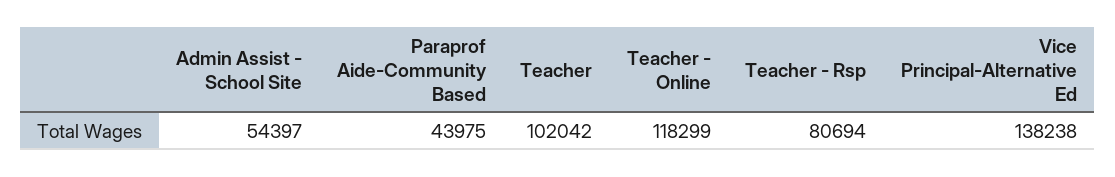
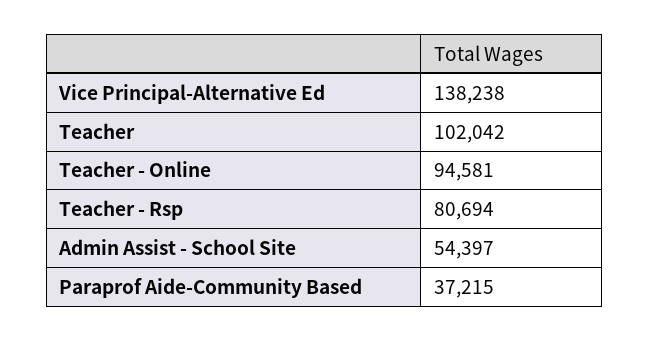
Paraprof Aide-Community Based: 43975 -> 37215
Teacher - Online: 118299 -> 94581

